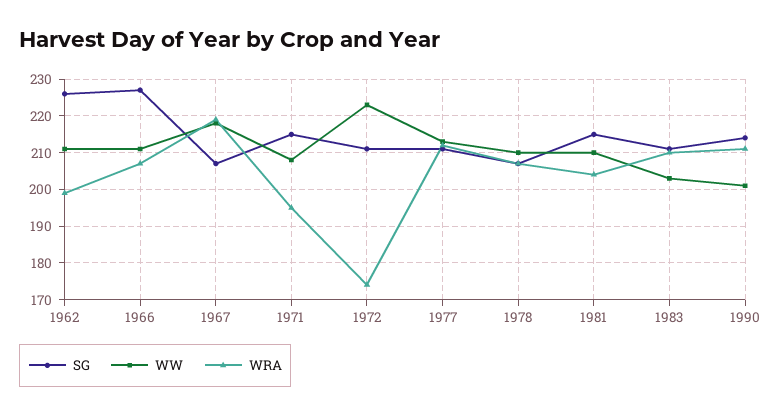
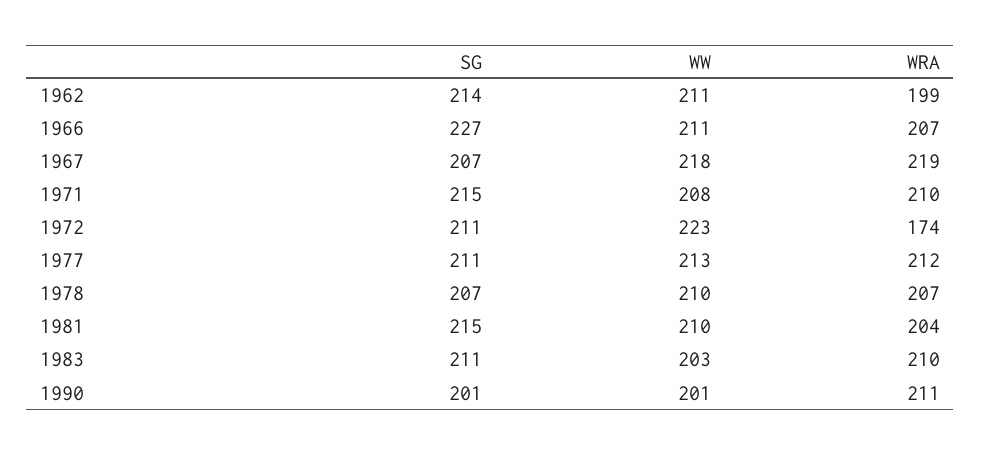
SG, 1962: 225 -> 214
WRA, 1971: 195 -> 210
SG, 1990: 215 -> 201

